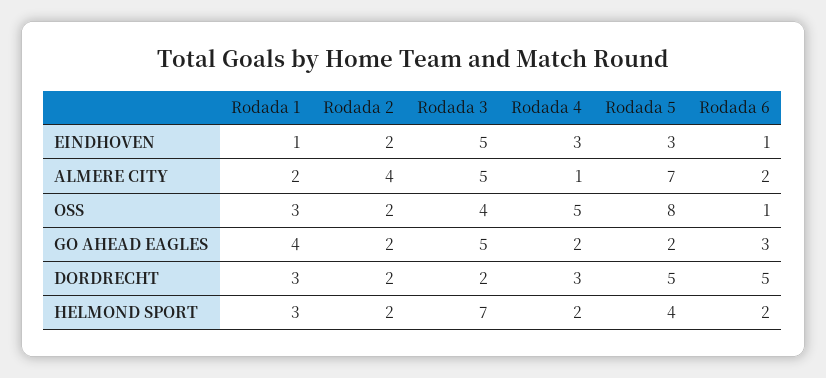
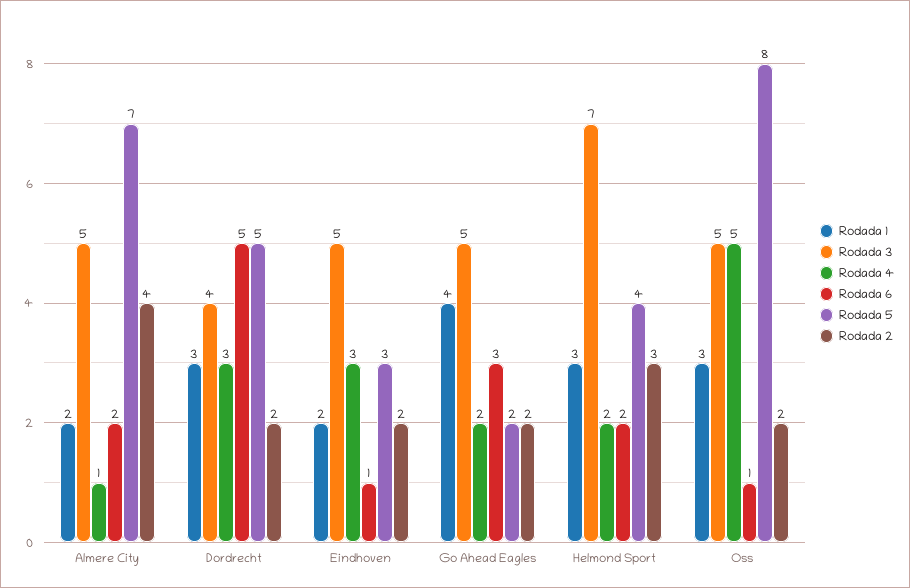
Rodada 1, EINDHOVEN: 1 -> 2
Rodada 3, OSS: 4 -> 5
Rodada 3, DORDRECHT: 2 -> 4
Rodada 2, HELMOND SPORT: 2 -> 3

